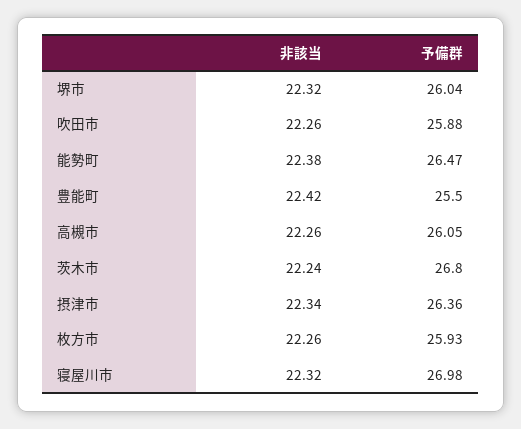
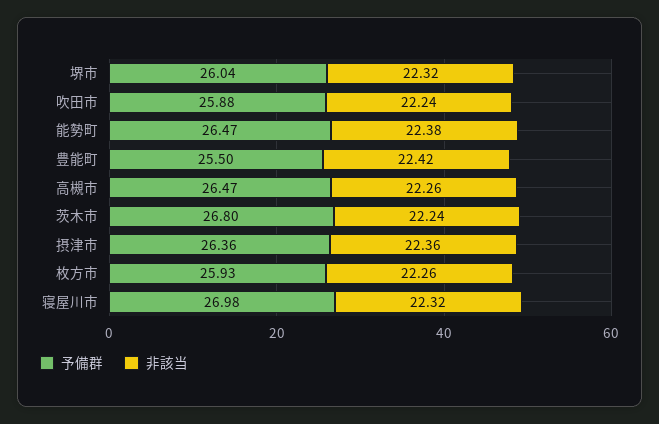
非該当, 吹田市: 22.26 -> 22.24
予備群, 高槻市: 26.05 -> 26.47
非該当, 摂津市: 22.34 -> 22.36

